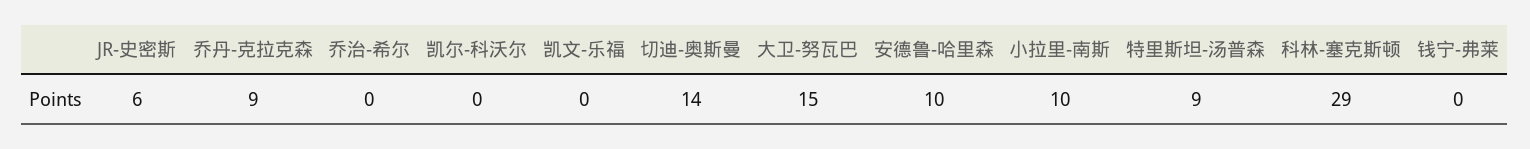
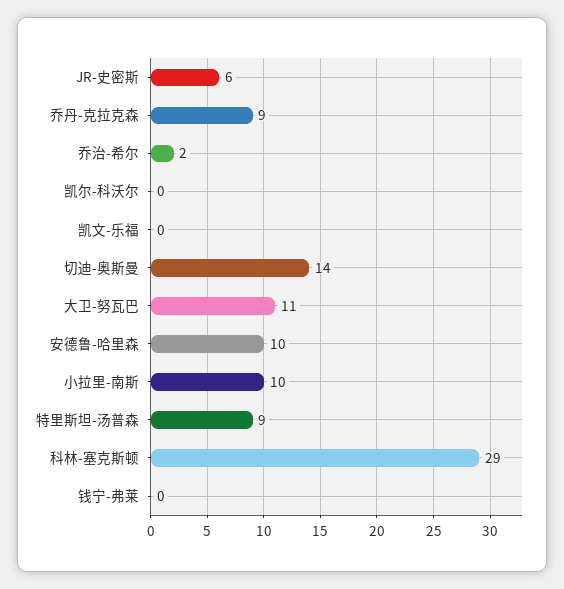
乔治-希尔: 0 -> 2
大卫-努瓦巴: 15 -> 11

